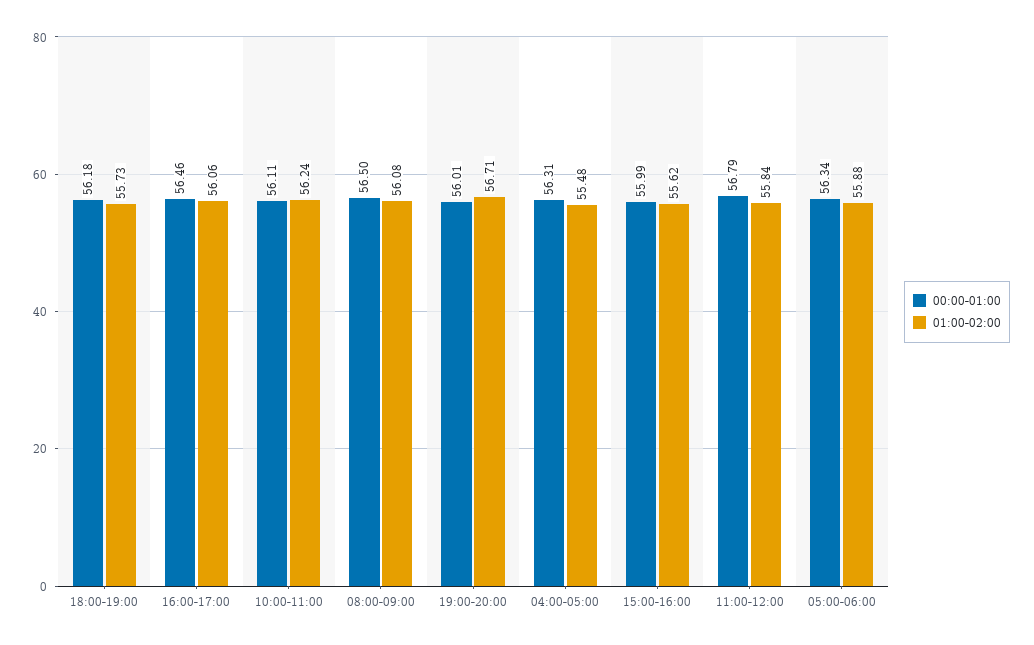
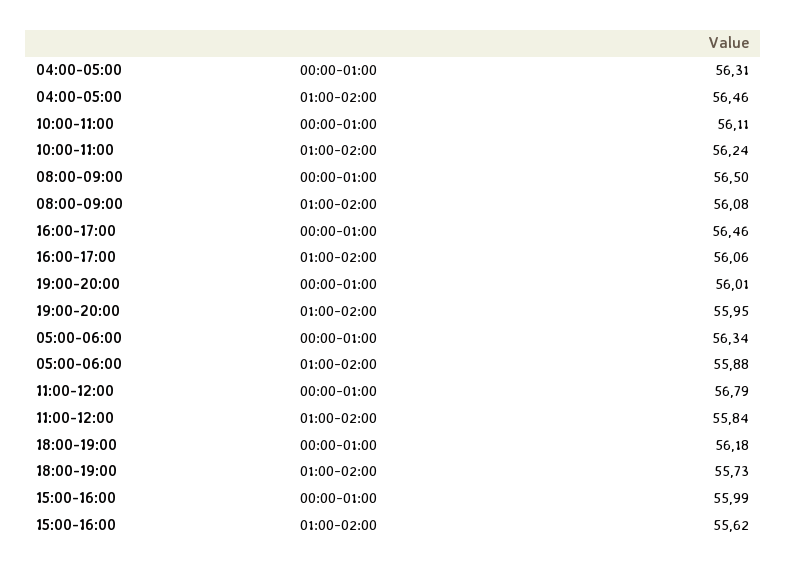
01:00-02:00, 19:00-20:00: 56.71 -> 55.95
01:00-02:00, 04:00-05:00: 55.48 -> 56.46

